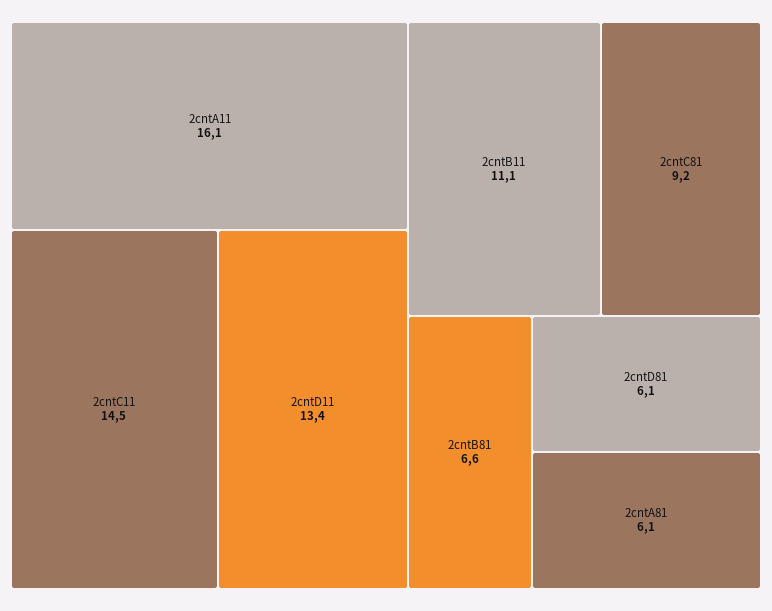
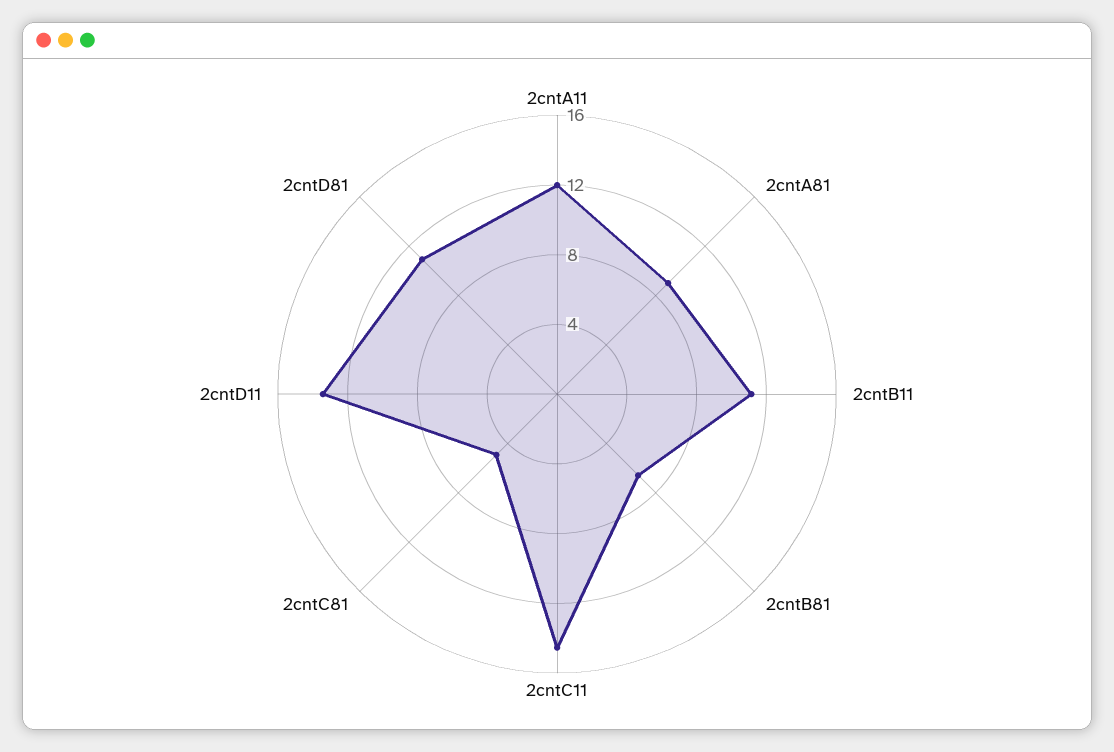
2cntA11: 16.1 -> 12
2cntC81: 9.2 -> 5
2cntD81: 6.1 -> 11
2cntA81: 6.1 -> 9

